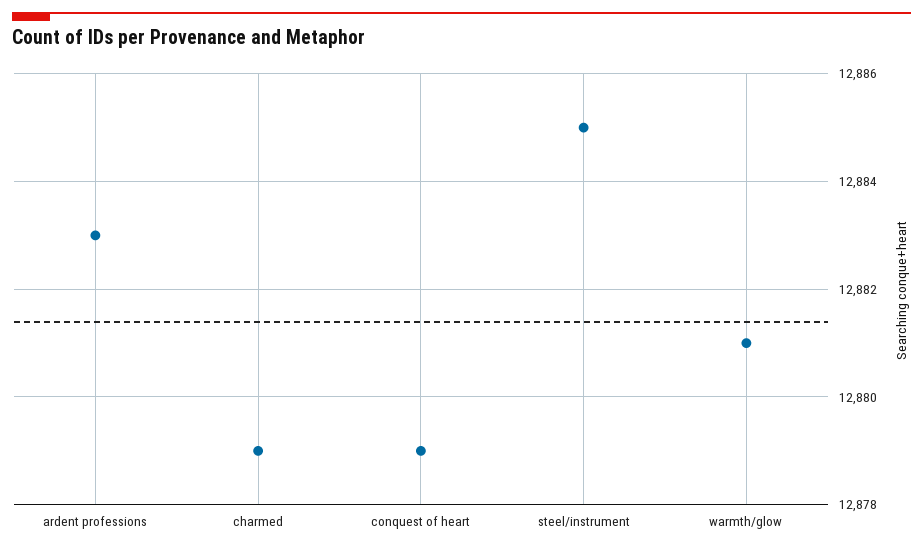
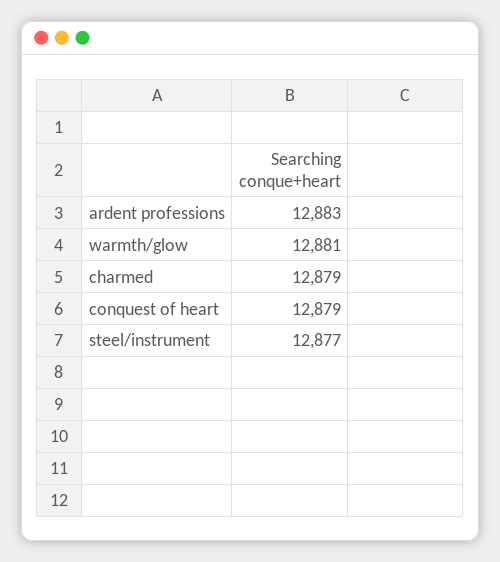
steel/instrument: 12885 -> 12877

